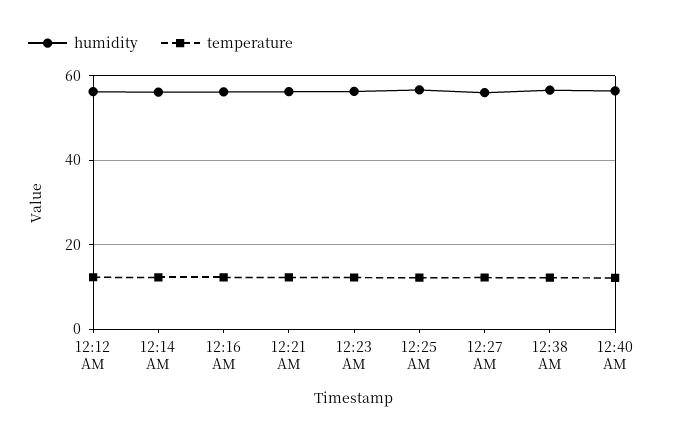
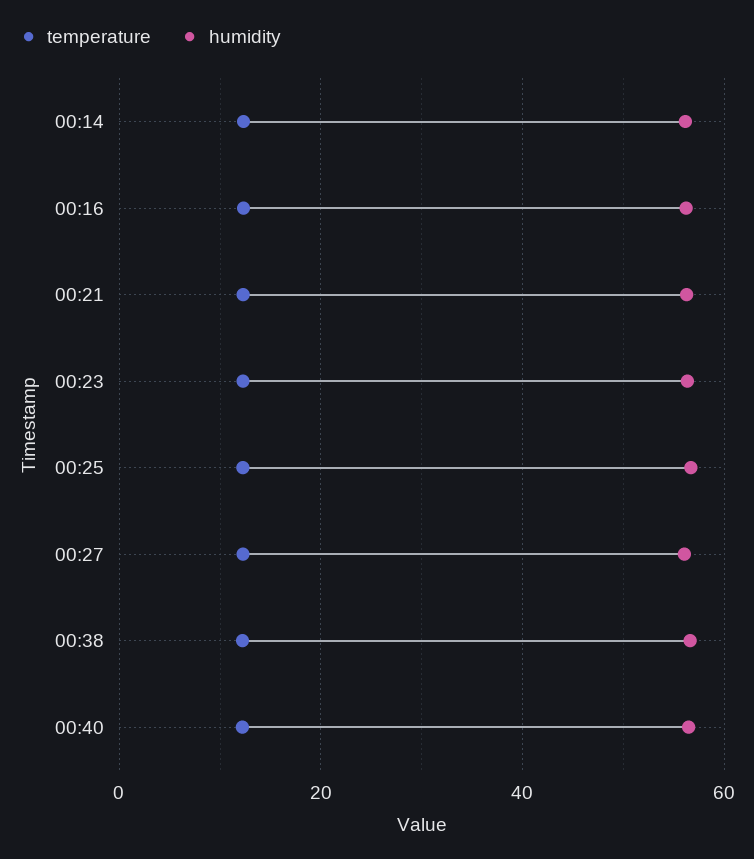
humidity, 12:12 AM: 56 -> none
temperature, 12:12 AM: 12 -> none

